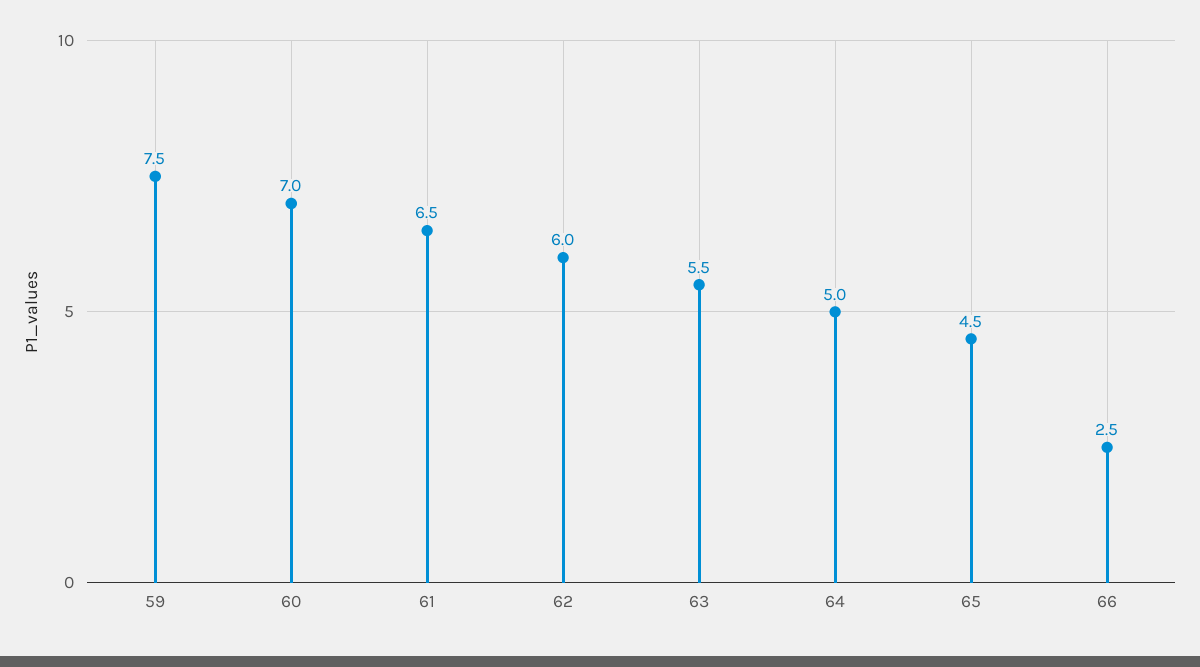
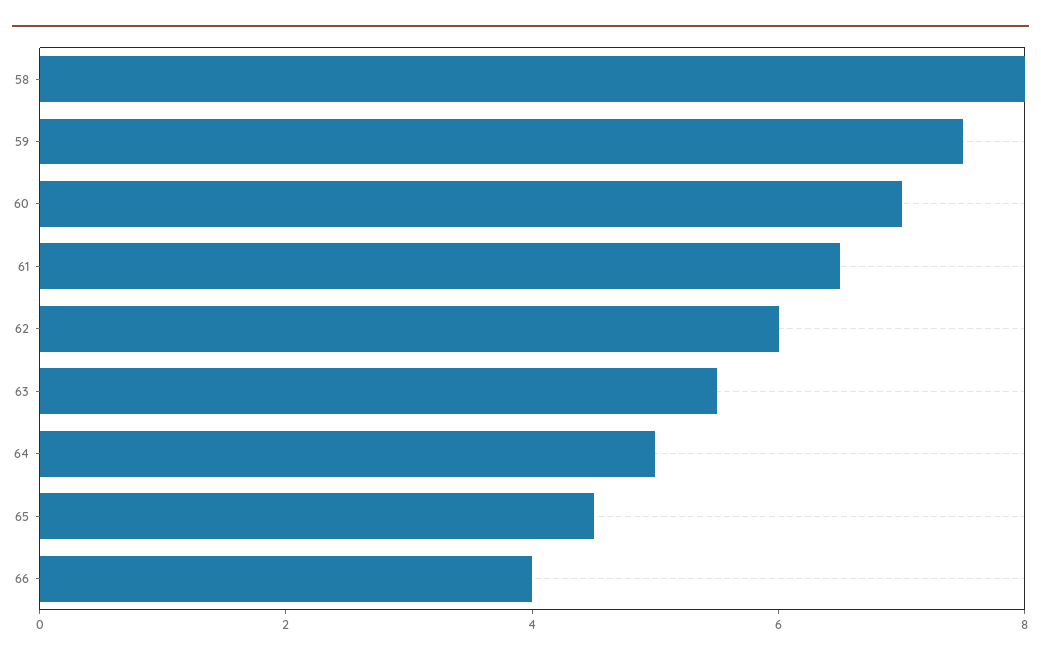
66: 2.5 -> 4
58: none -> 8

